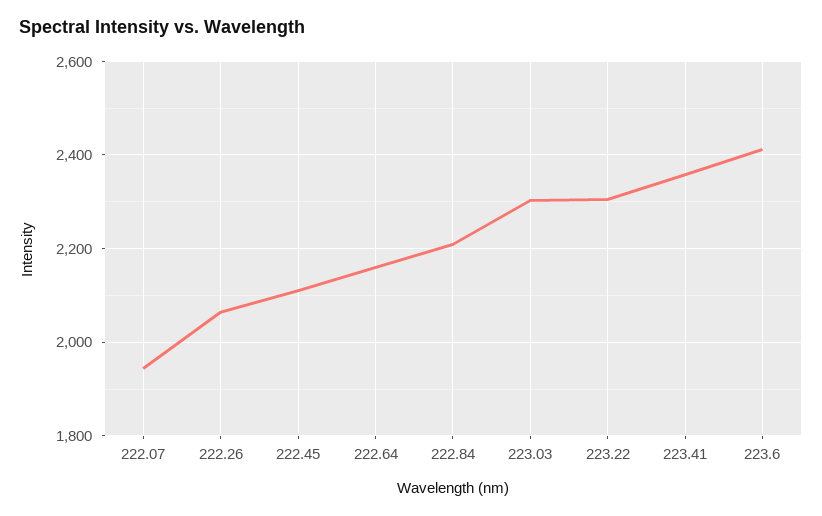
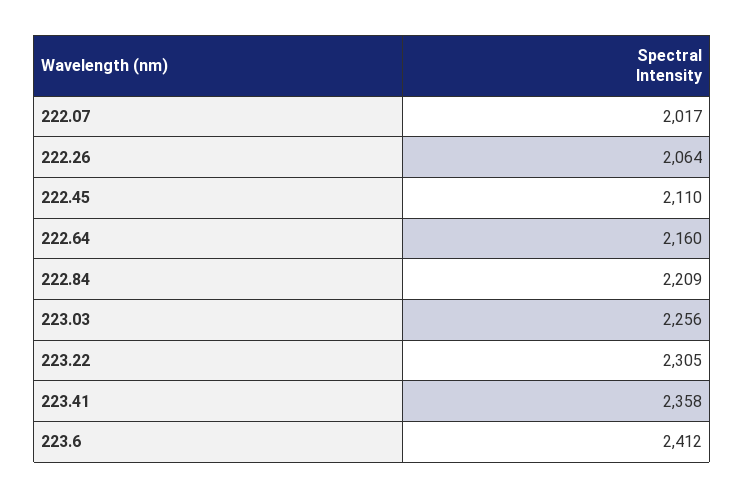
222.07: 1940 -> 2017
223.03: 2300 -> 2256

